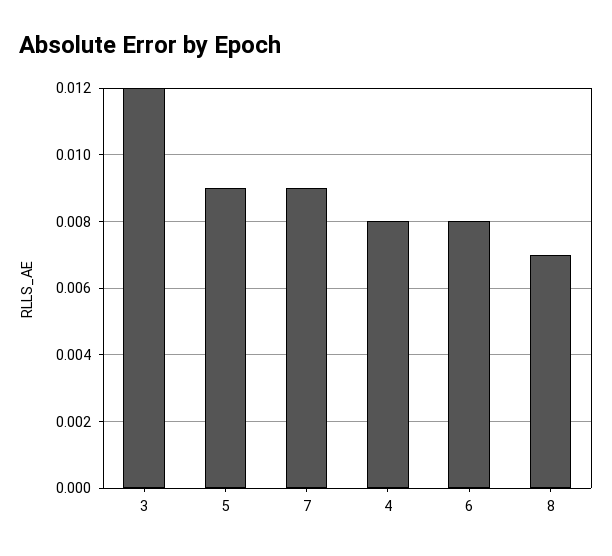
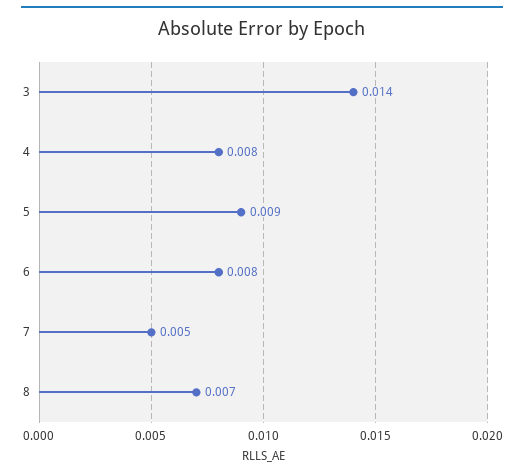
3: 0.012 -> 0.014
7: 0.009 -> 0.005

